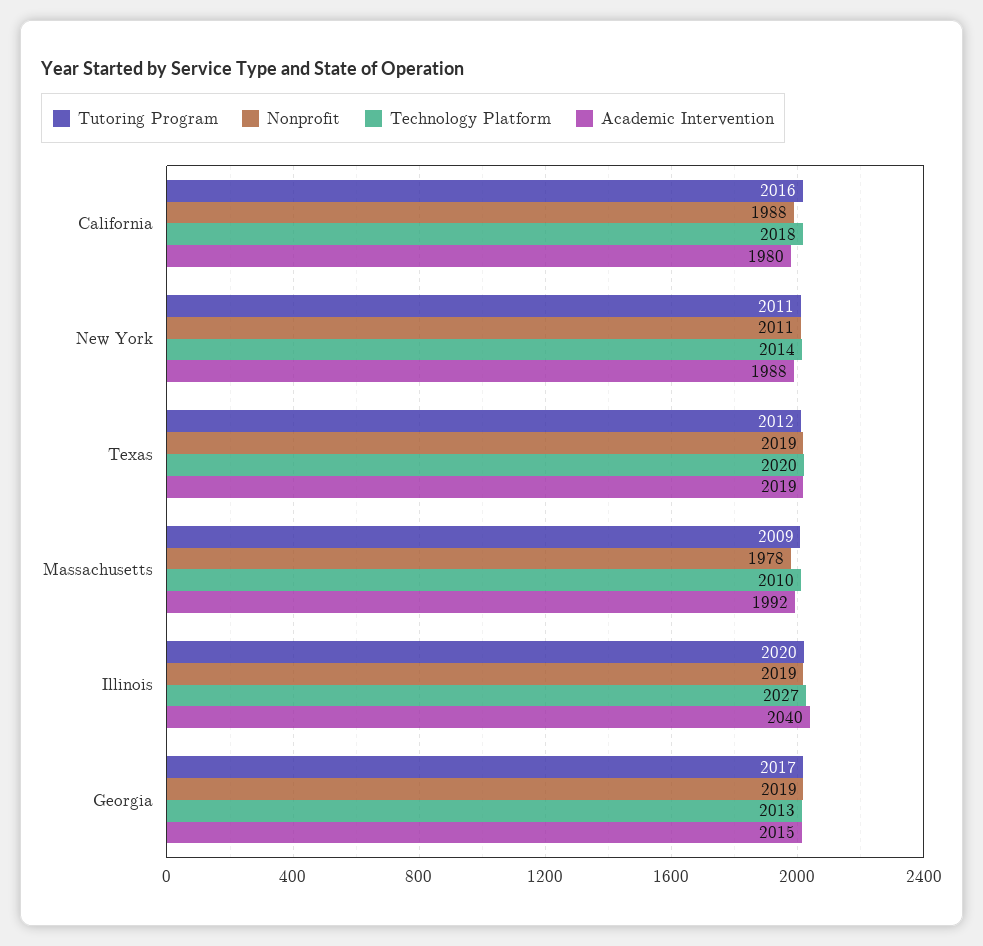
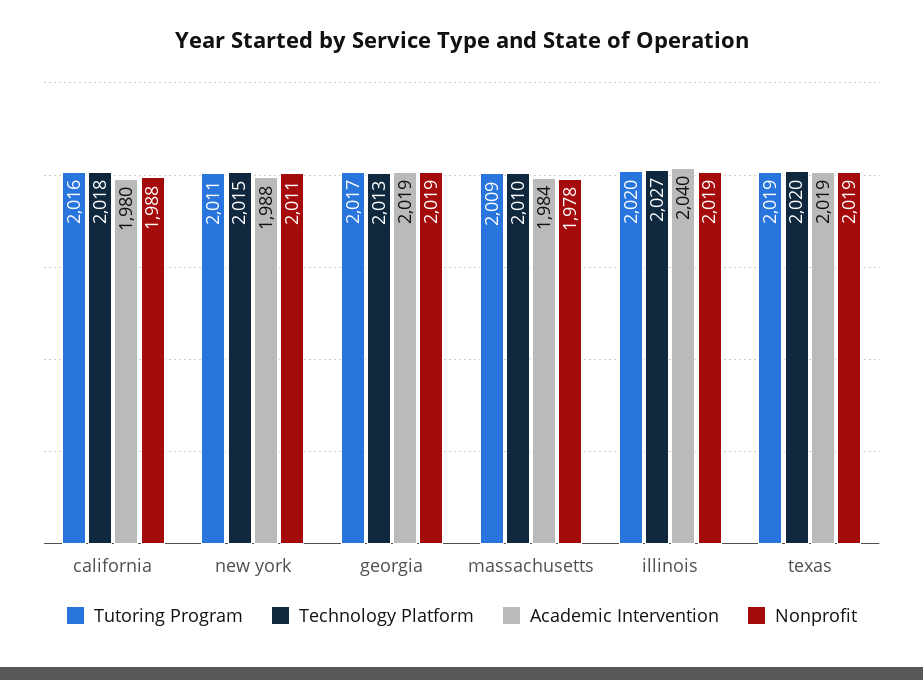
Technology Platform, New York: 2014 -> 2015
Tutoring Program, Texas: 2012 -> 2019
Academic Intervention, Massachusetts: 1992 -> 1984
Academic Intervention, Georgia: 2015 -> 2019

